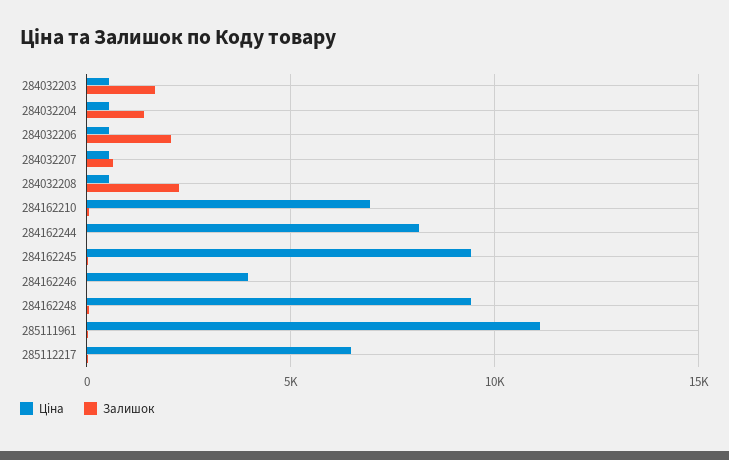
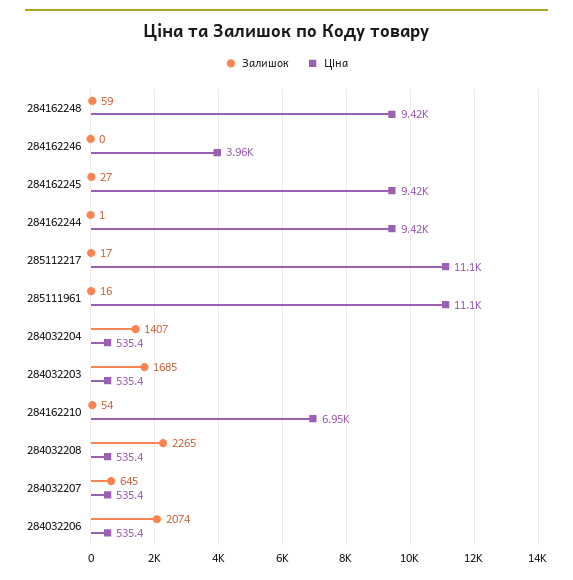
Ціна, 284162244: 8000 -> 9420
Ціна, 285112217: 6500 -> 11100

